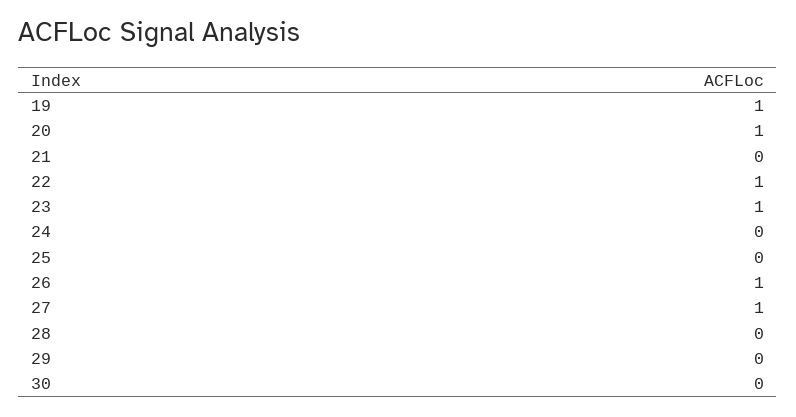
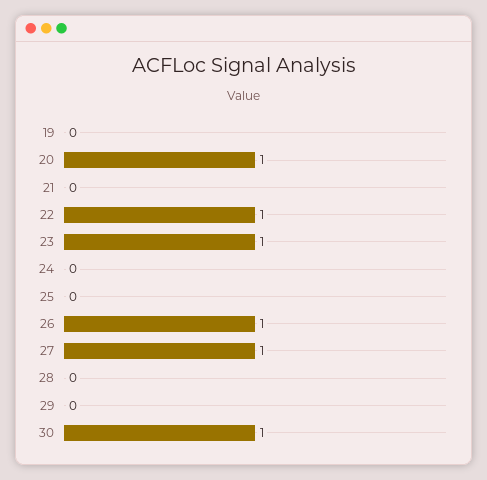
19: 1 -> 0
30: 0 -> 1

